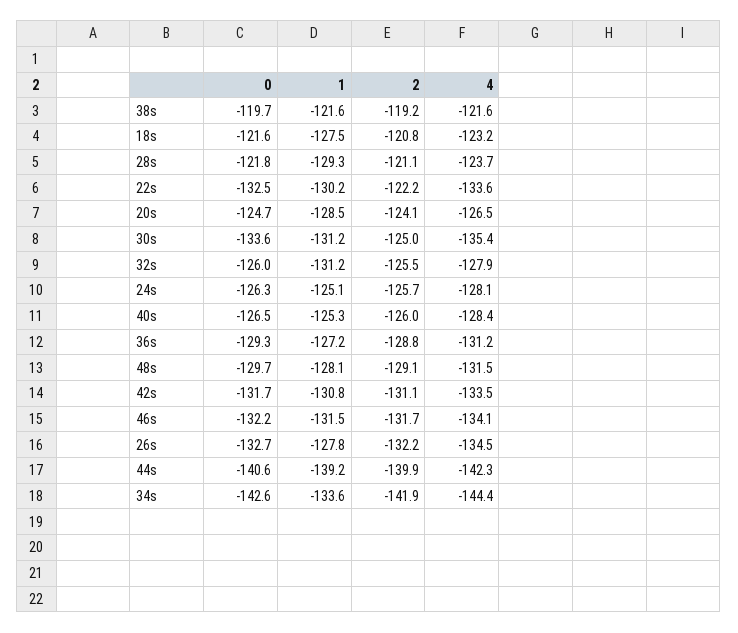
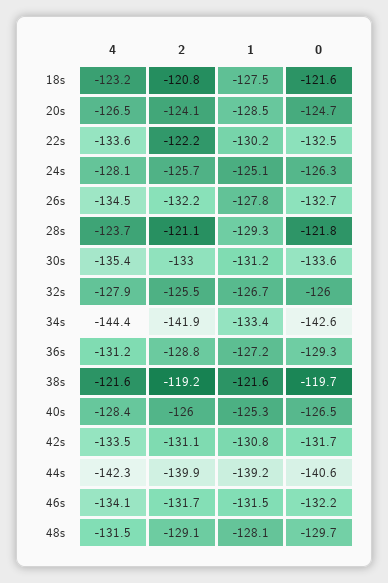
2, 30s: -125 -> -133
1, 32s: -131.2 -> -126.7
1, 34s: -133.6 -> -133.4

